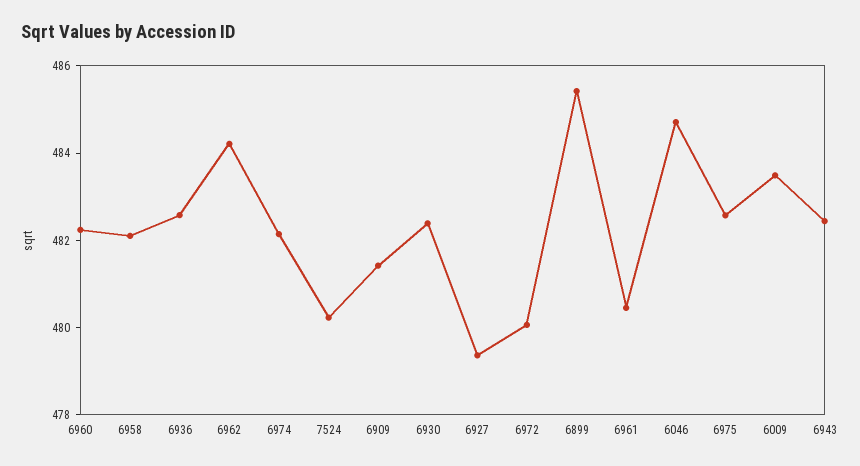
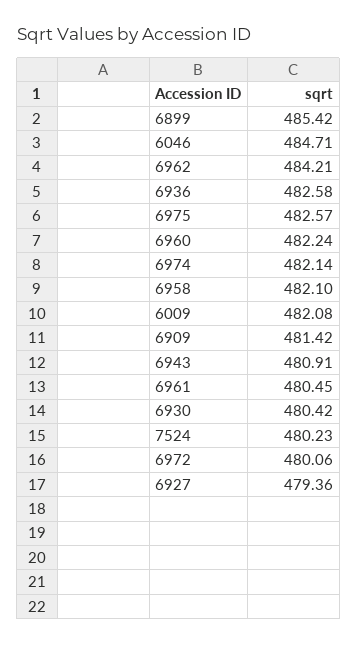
6930: 482.5 -> 480.42
6009: 483.5 -> 482.08
6943: 482.5 -> 480.91

